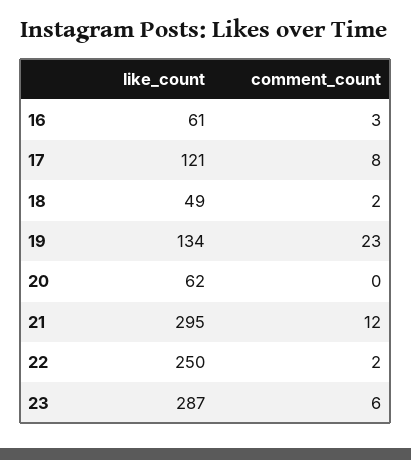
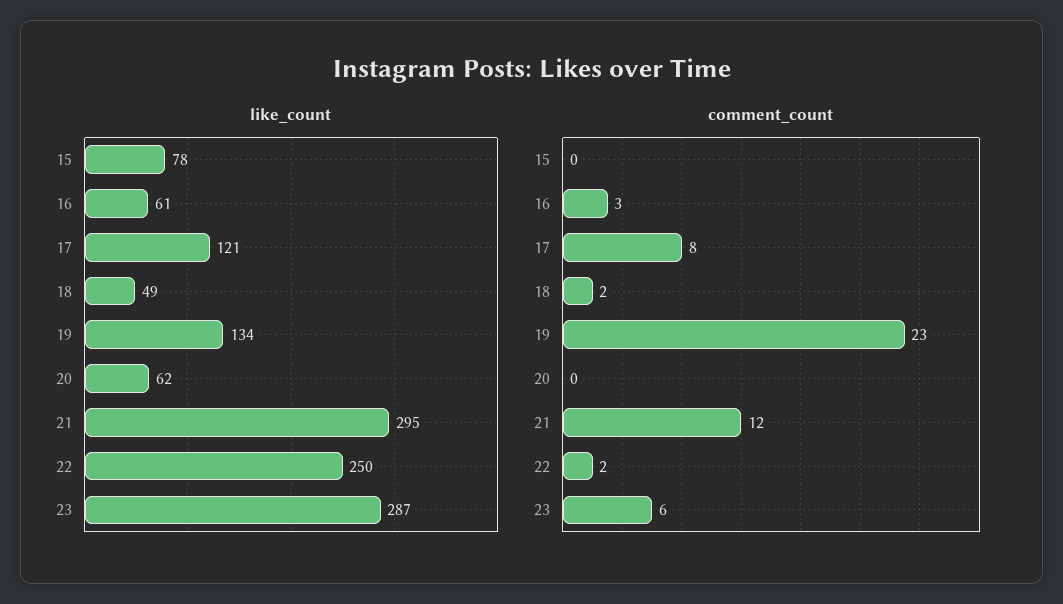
like_count, 15: none -> 78
comment_count, 15: none -> 0

